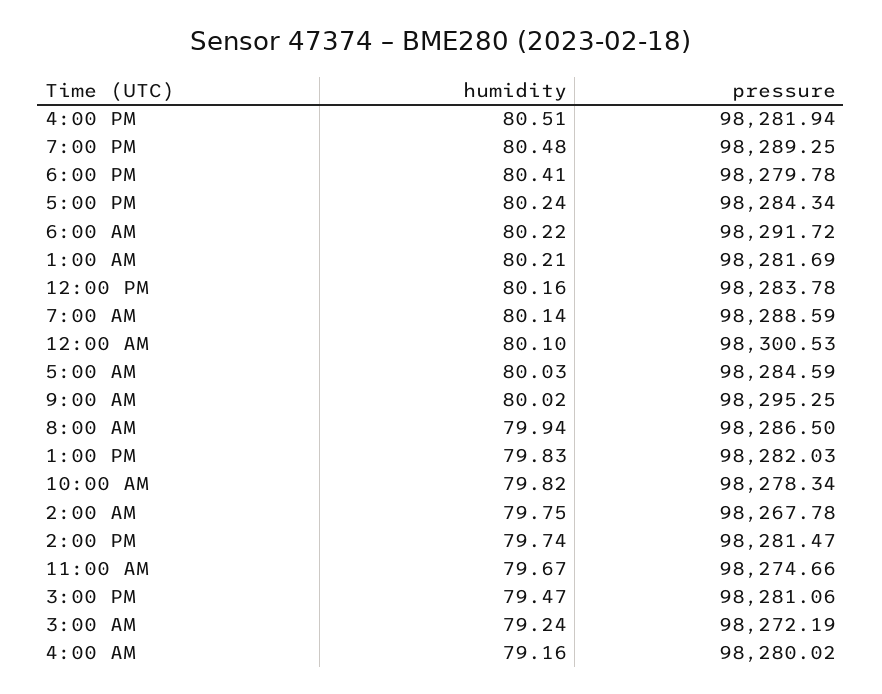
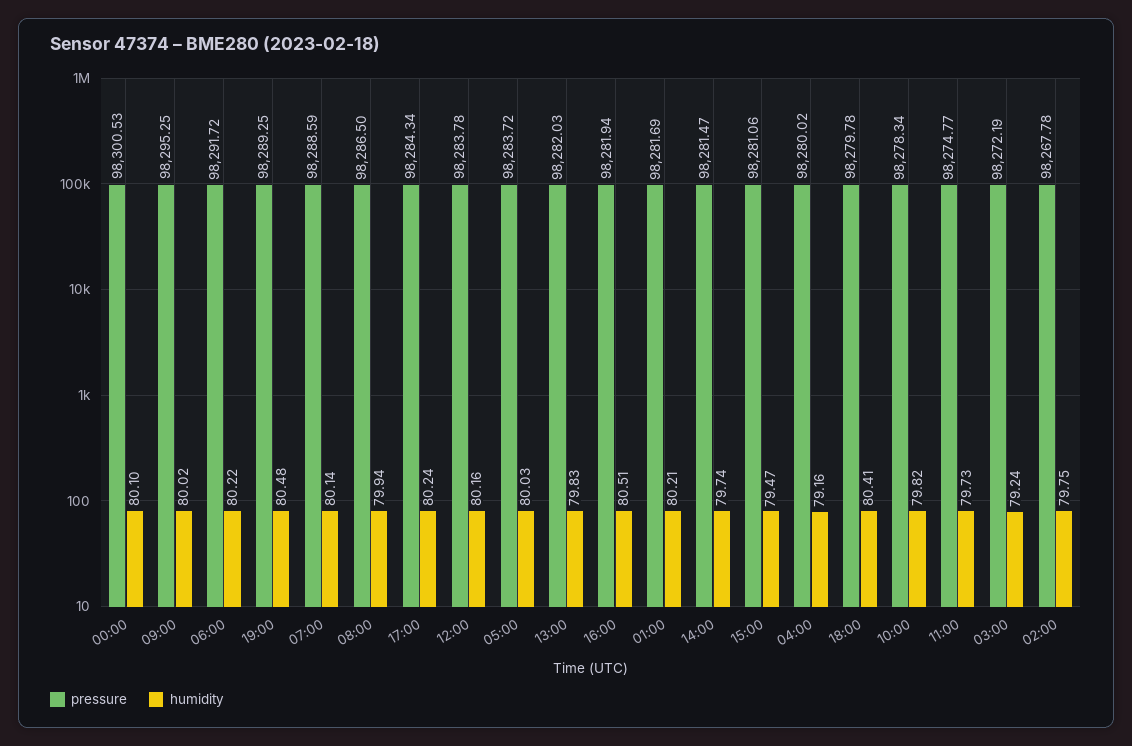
pressure, 5:00 AM: 98284.59 -> 98283.72
humidity, 11:00 AM: 79.67 -> 79.73
pressure, 11:00 AM: 98274.66 -> 98274.77

